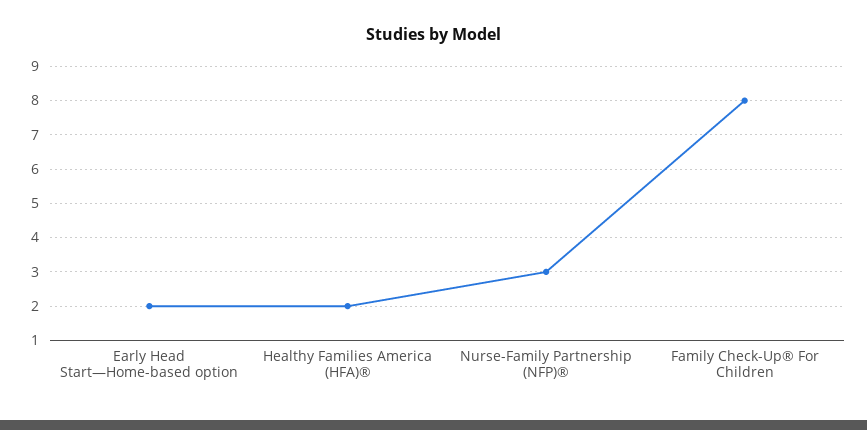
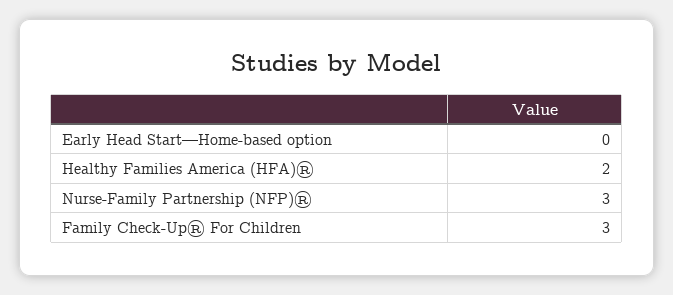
Early Head Start—Home-based option: 2 -> 0
Family Check-Up® For Children: 8 -> 3

